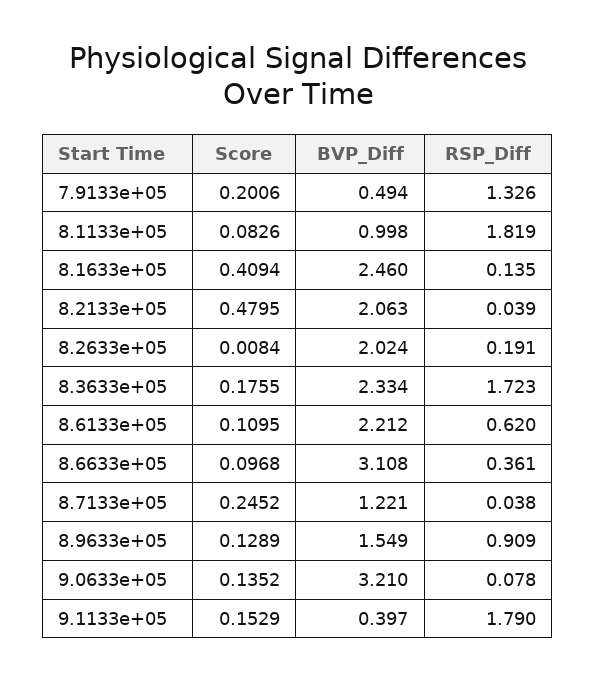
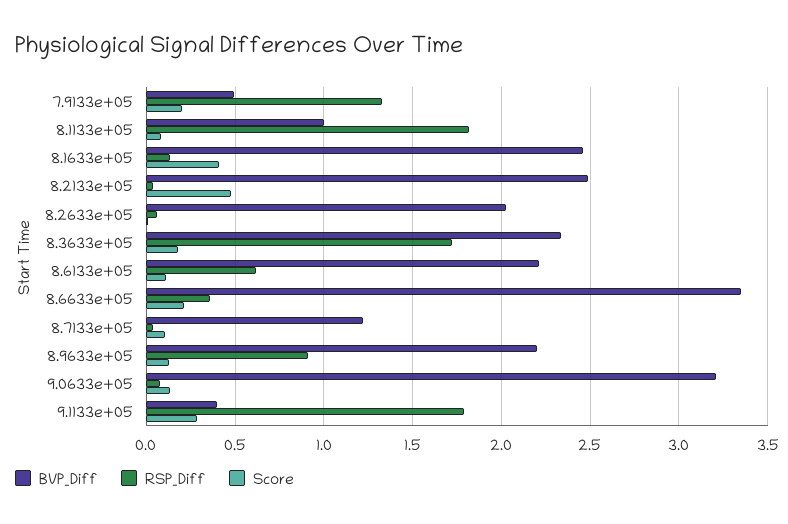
BVP_Diff, 8.2133e+05: 2.063 -> 2.5
RSP_Diff, 8.2633e+05: 0.191 -> 0.05
Score, 8.6633e+05: 0.0968 -> 0.2
BVP_Diff, 8.6633e+05: 3.108 -> 3.35
Score, 8.7133e+05: 0.2452 -> 0.1
BVP_Diff, 8.9633e+05: 1.549 -> 2.2
Score, 9.1133e+05: 0.1529 -> 0.3

